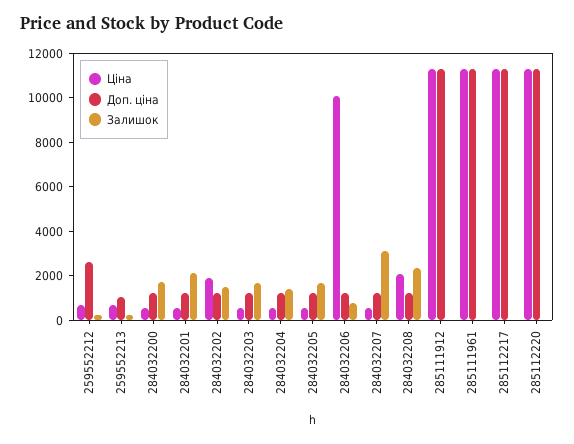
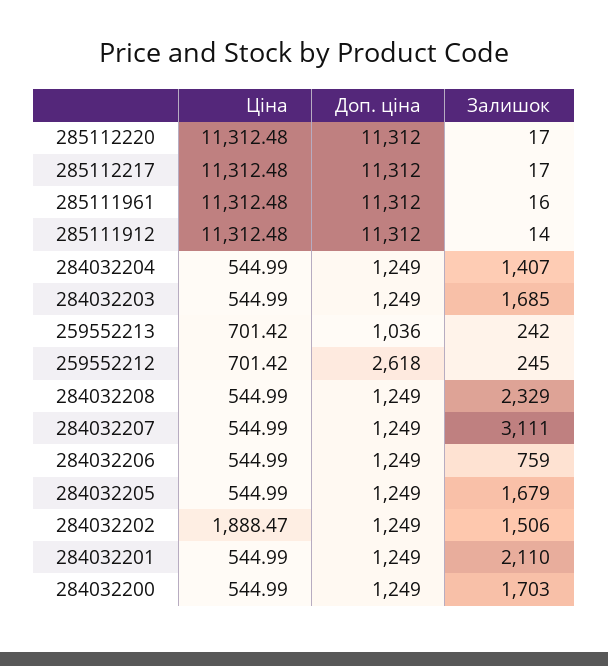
Ціна, 284032206: 10000 -> 544.99
Ціна, 284032208: 2000 -> 544.99

